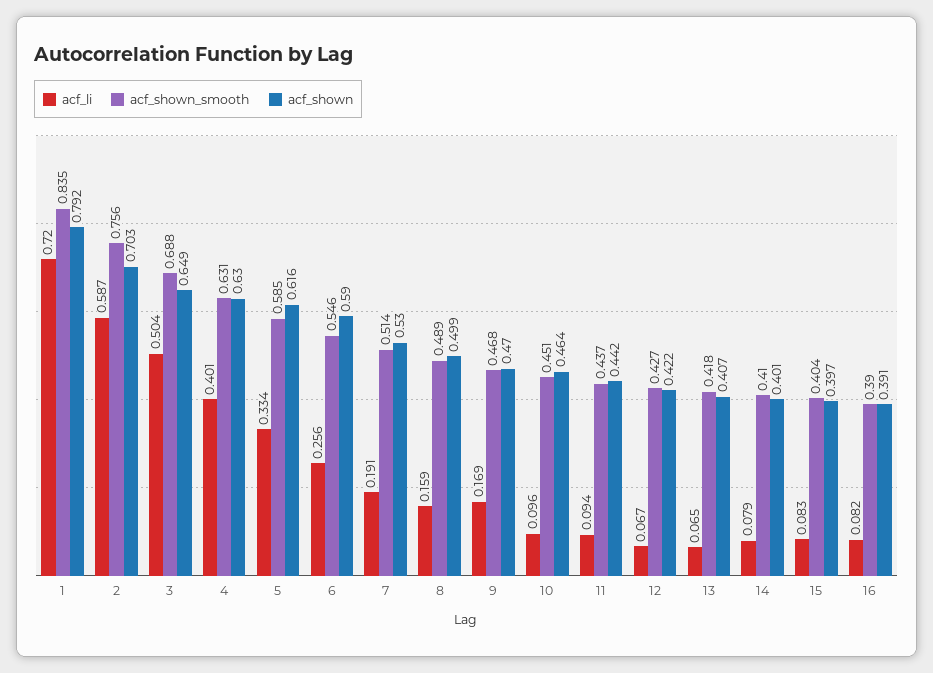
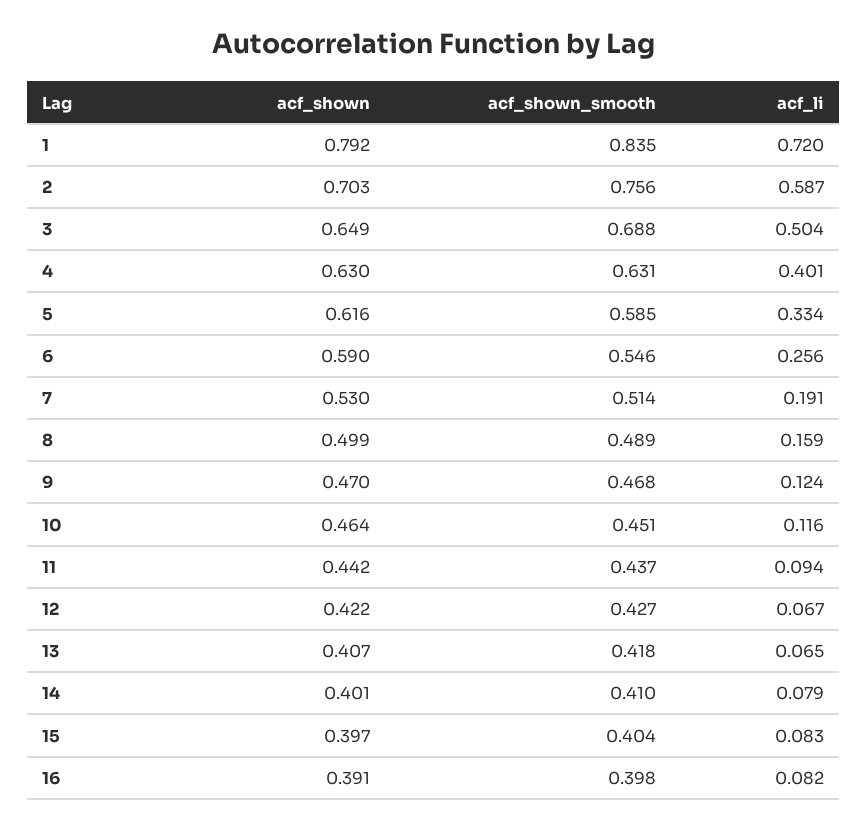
acf_li, 9: 0.169 -> 0.124
acf_li, 10: 0.096 -> 0.116
acf_shown_smooth, 16: 0.39 -> 0.398

